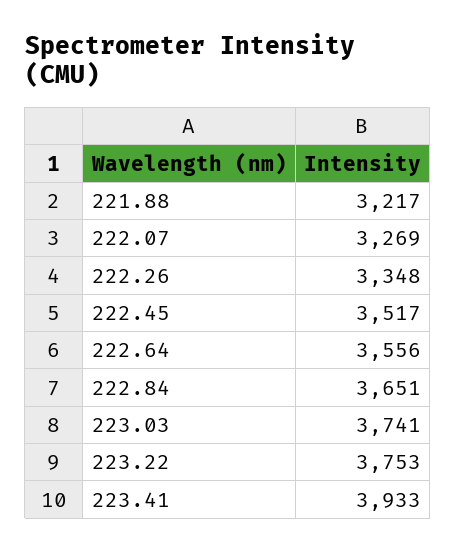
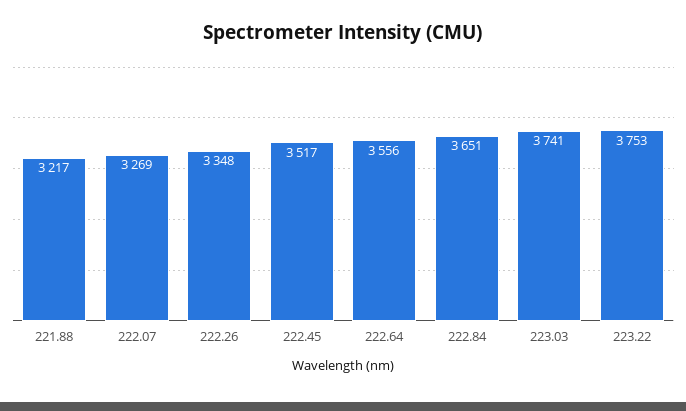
223.41: 3933 -> none

